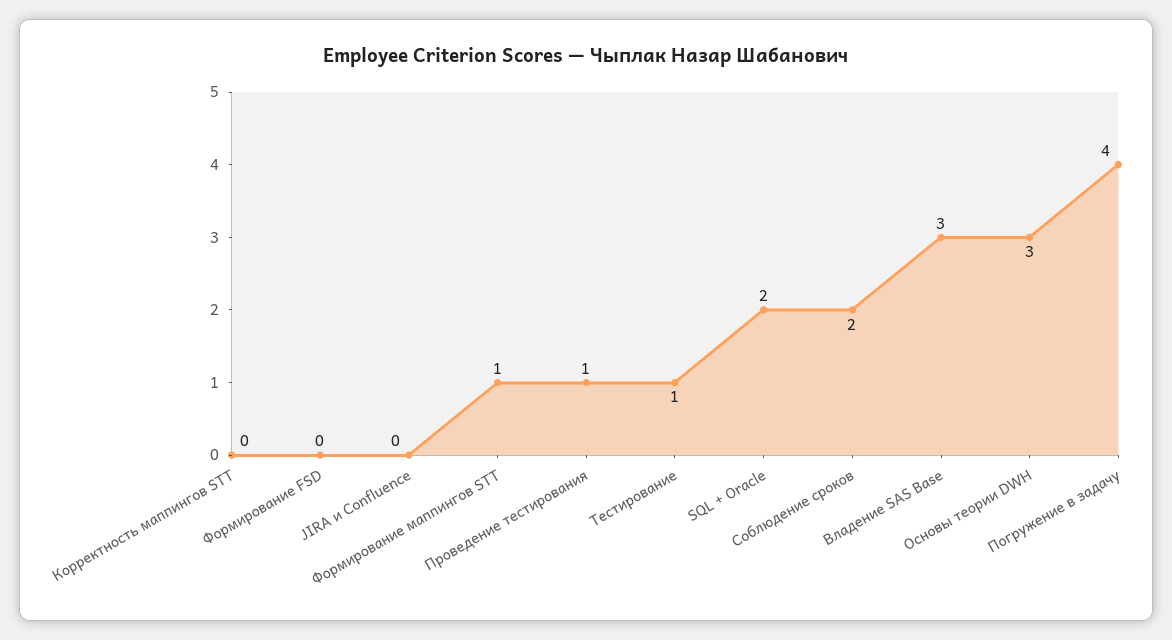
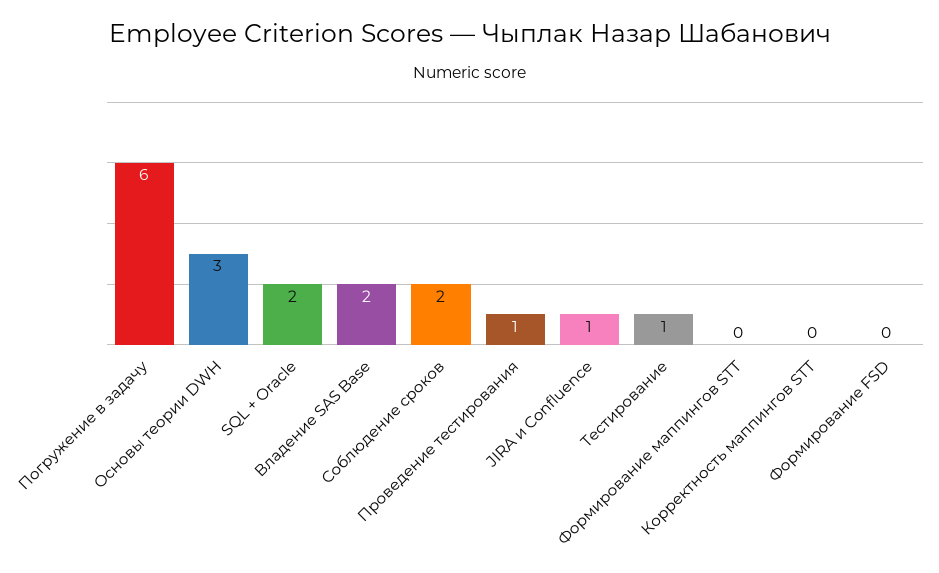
JIRA и Confluence: 0 -> 1
Формирование маппингов STT: 1 -> 0
Владение SAS Base: 3 -> 2
Погружение в задачу: 4 -> 6

